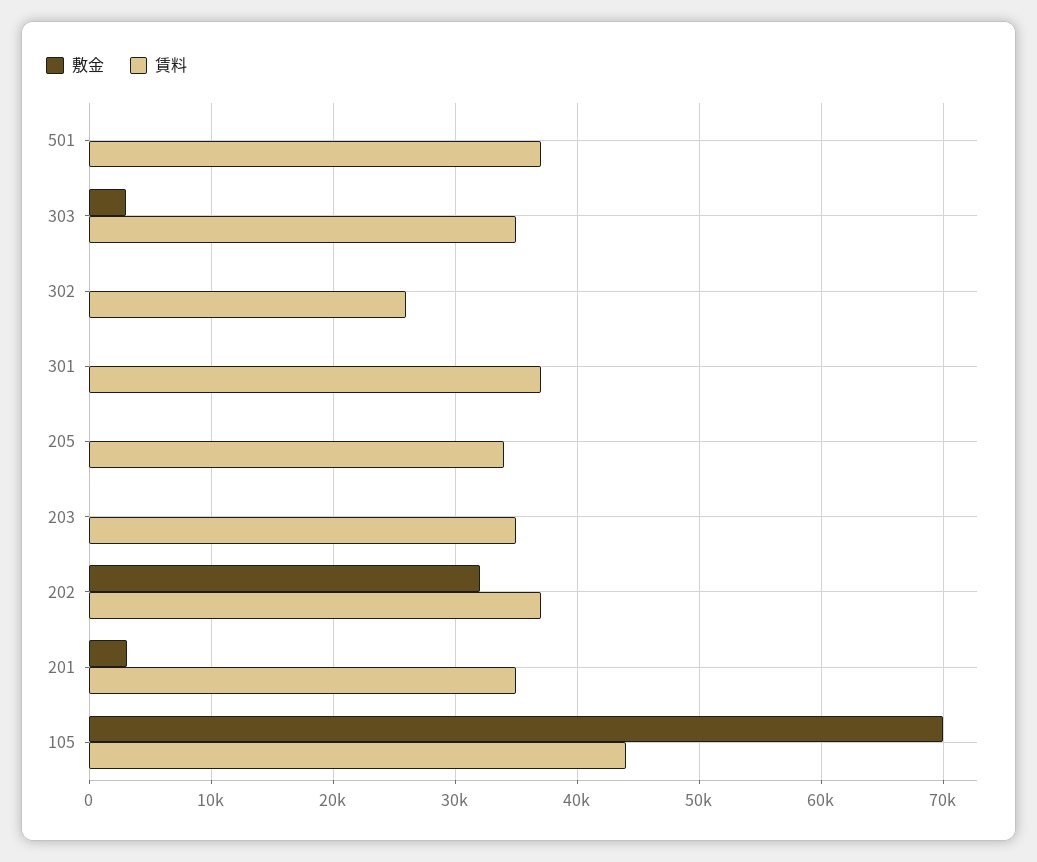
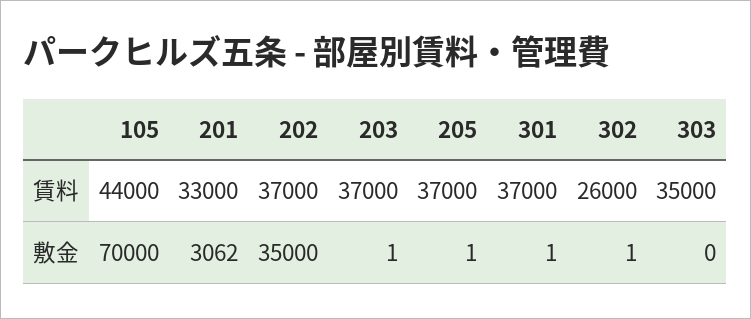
敷金, 501: 0 -> none
賃料, 501: 37000 -> none
敷金, 303: 3000 -> 0
賃料, 205: 34000 -> 37000
賃料, 203: 35000 -> 37000
敷金, 202: 32000 -> 35000
賃料, 201: 35000 -> 33000

